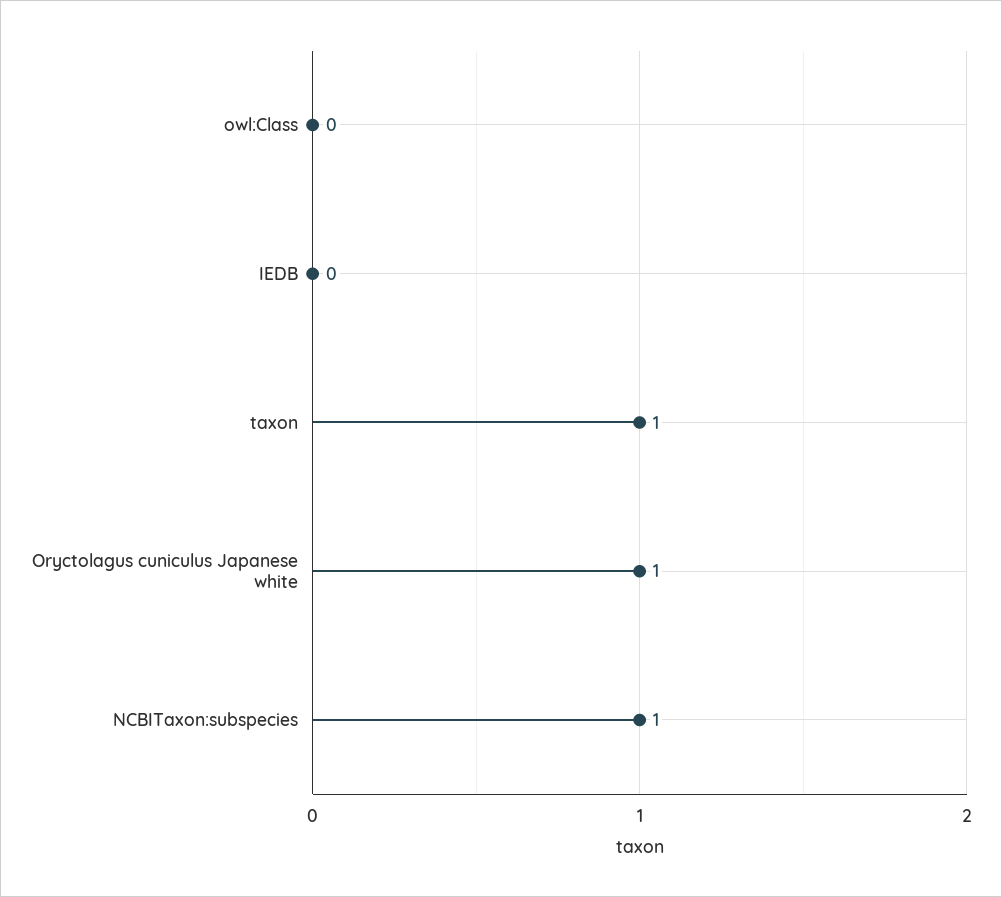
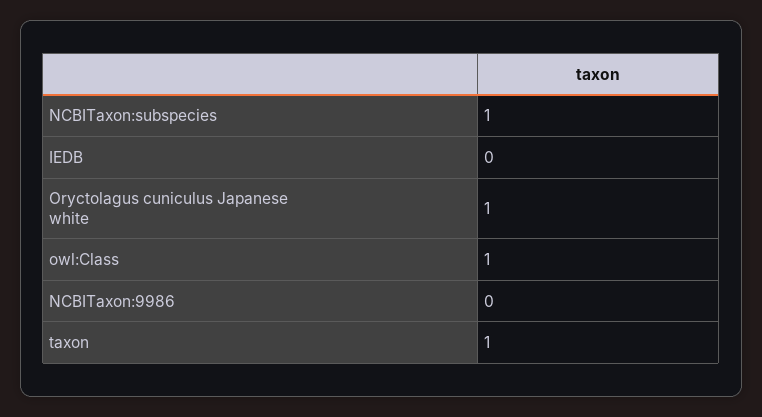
owl:Class: 0 -> 1
NCBITaxon:9986: none -> 0

